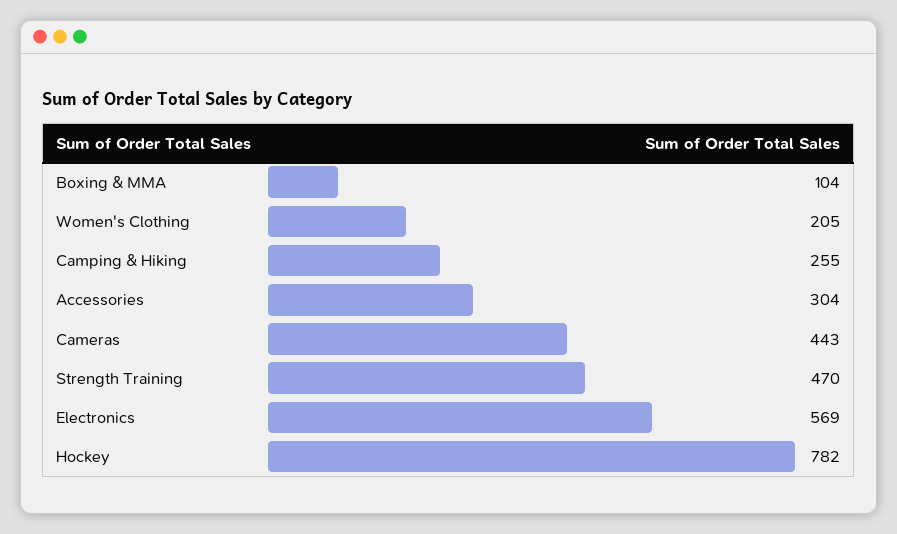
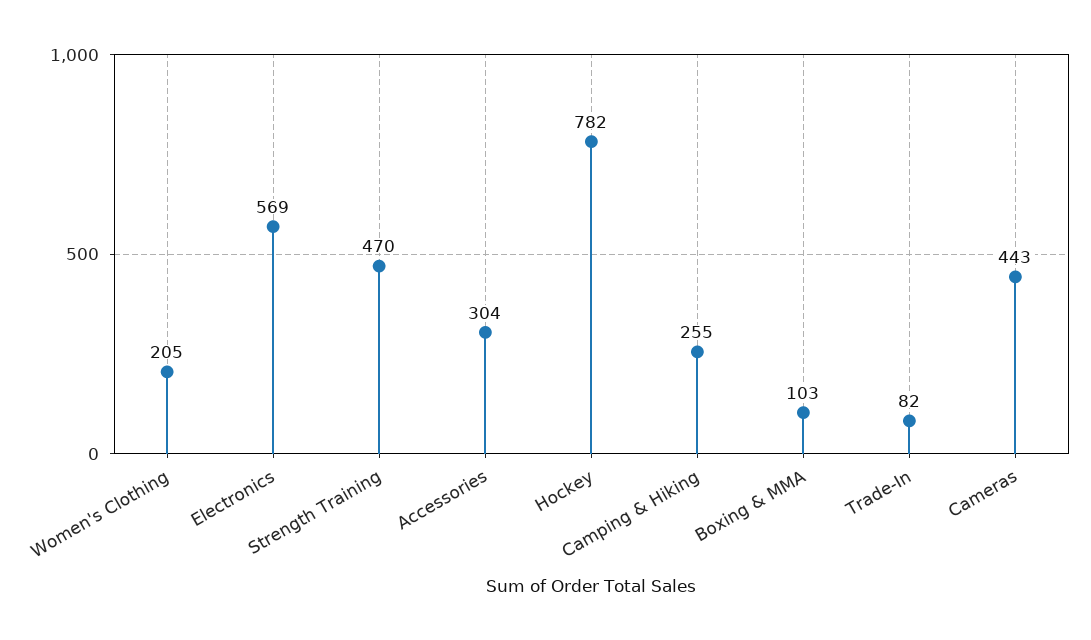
Boxing & MMA: 104 -> 103
Trade-In: none -> 82

